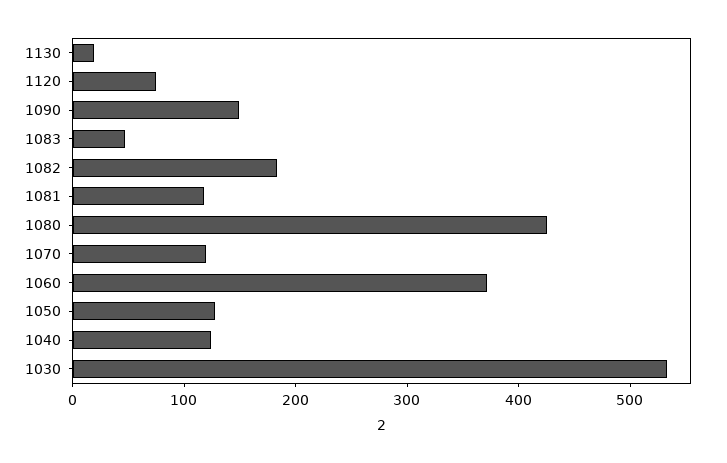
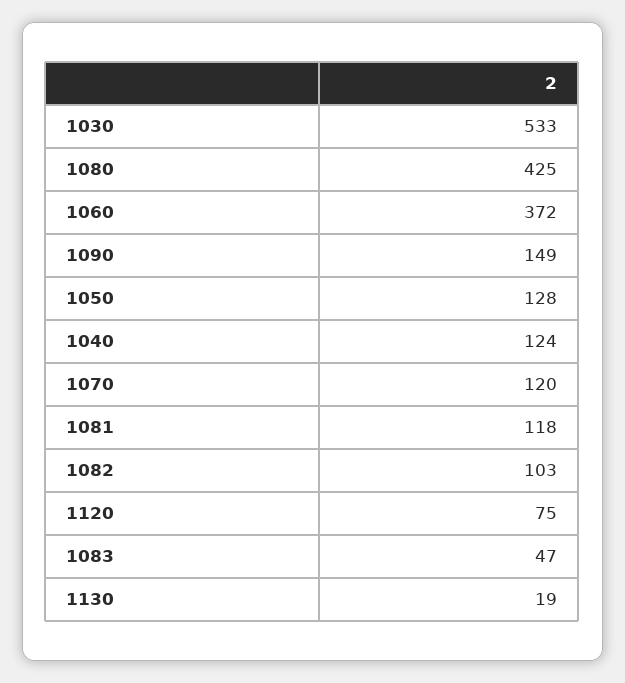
1082: 180 -> 103

